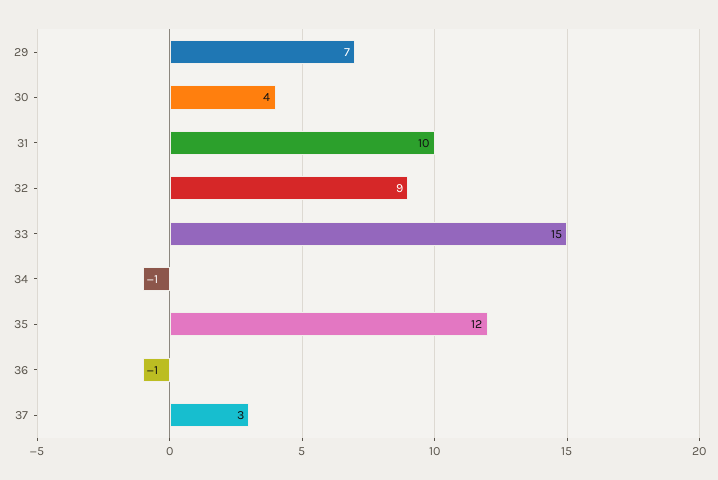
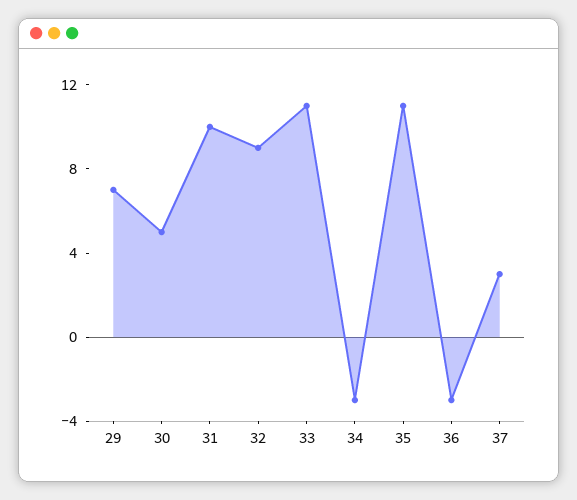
30: 4 -> 5
33: 15 -> 11
34: -1 -> -3
35: 12 -> 11
36: -1 -> -3

